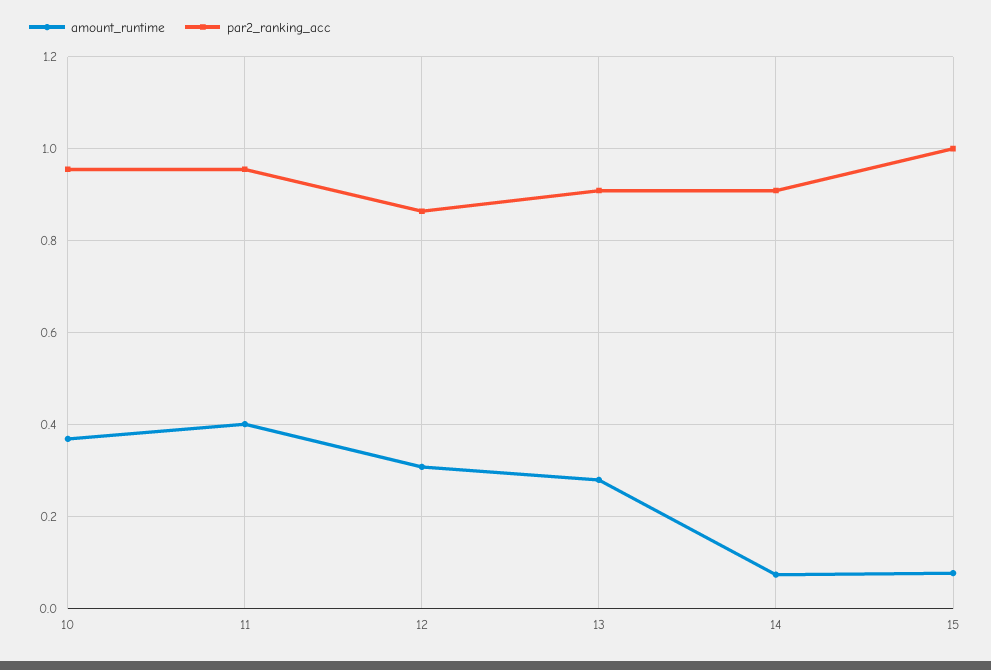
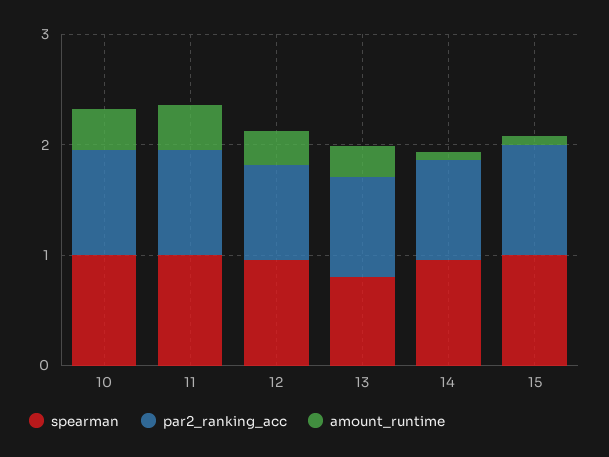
spearman, 10: none -> 1
spearman, 11: none -> 1
spearman, 12: none -> 1
spearman, 13: none -> 0.8
spearman, 14: none -> 1
spearman, 15: none -> 1

